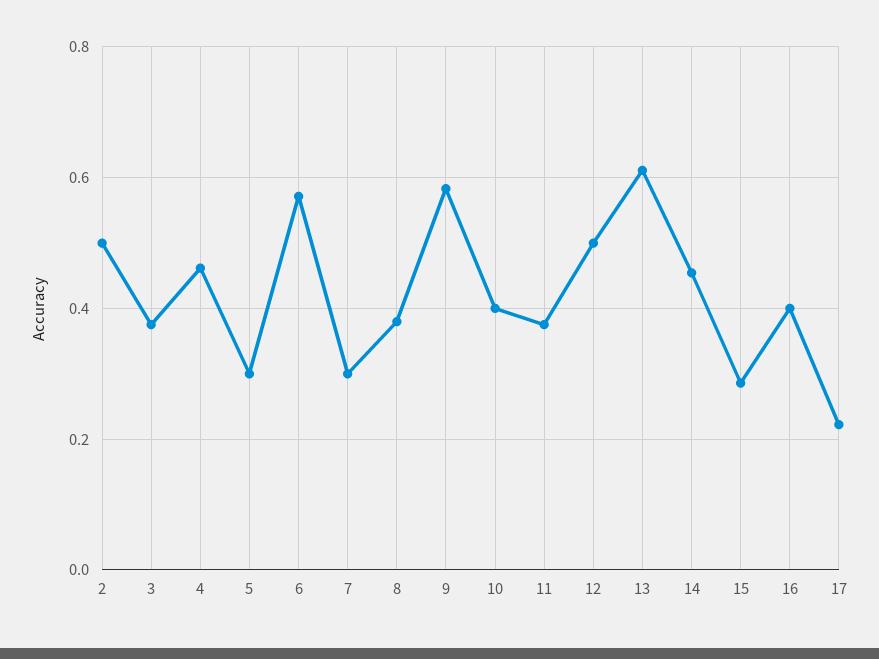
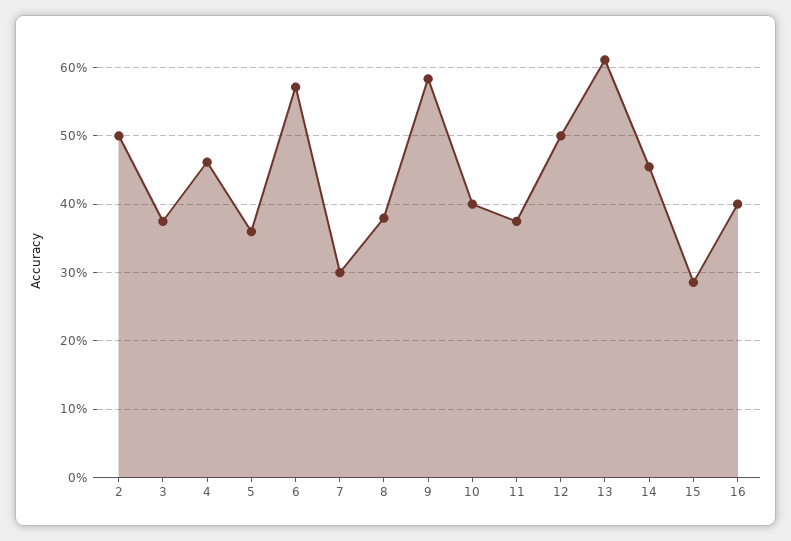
5: 0.3 -> 0.36
17: 0.22 -> none

